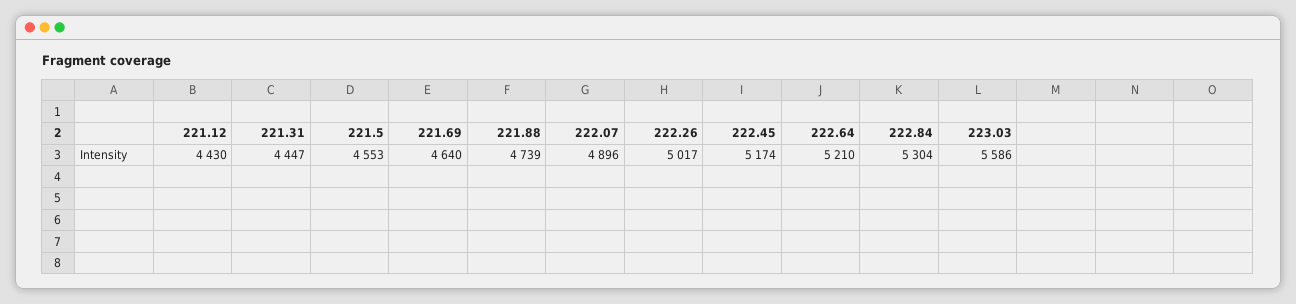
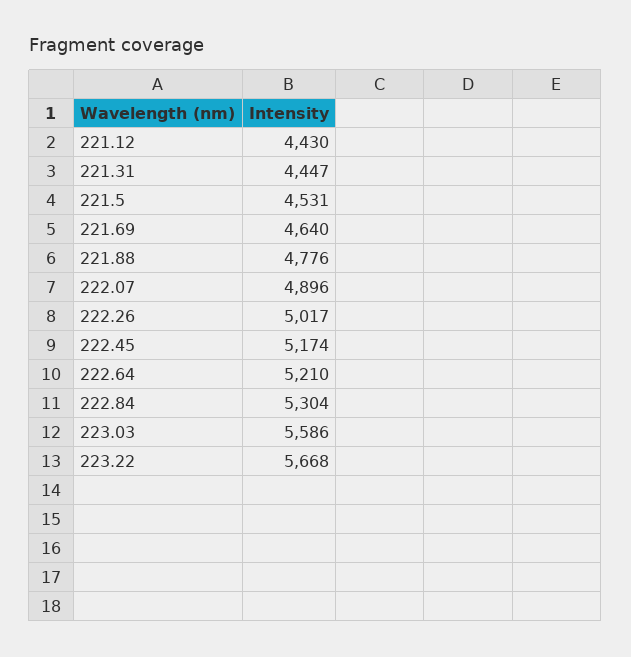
221.5: 4553 -> 4531
221.88: 4739 -> 4776
223.22: none -> 5668

